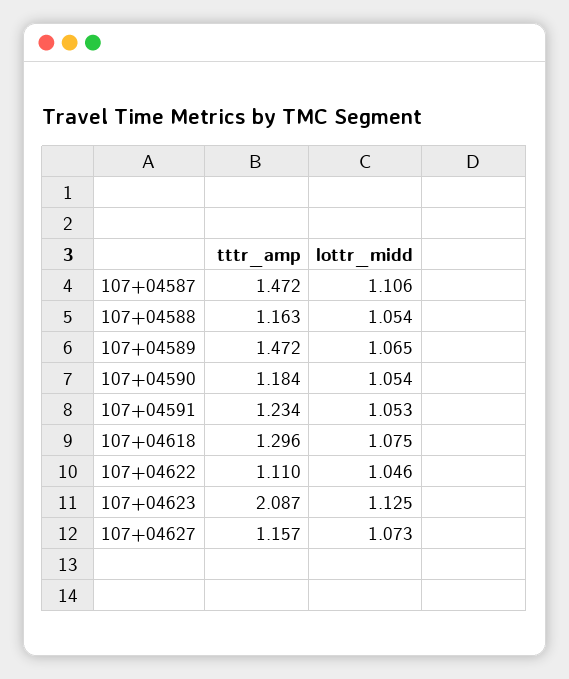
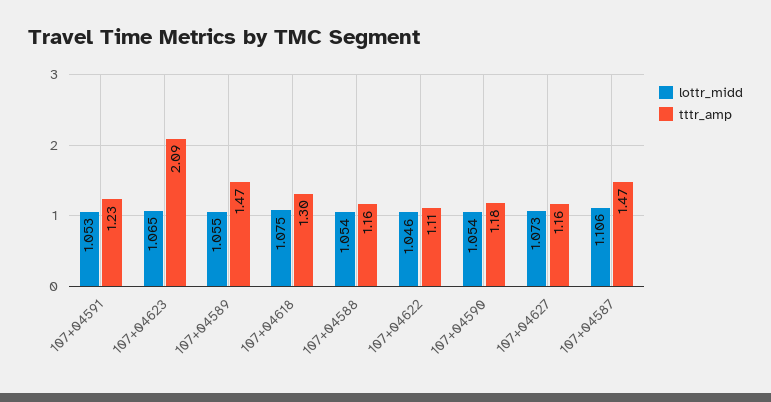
lottr_midd, 107+04589: 1.065 -> 1.055
lottr_midd, 107+04623: 1.125 -> 1.065

